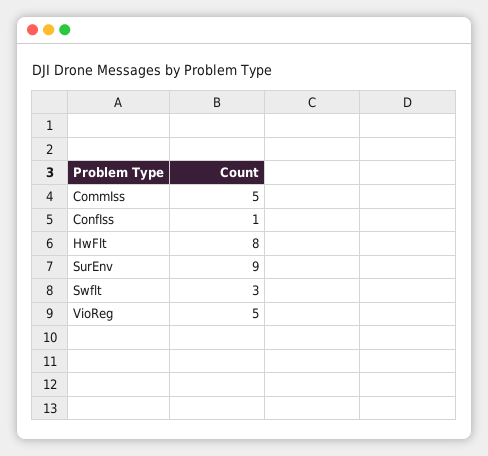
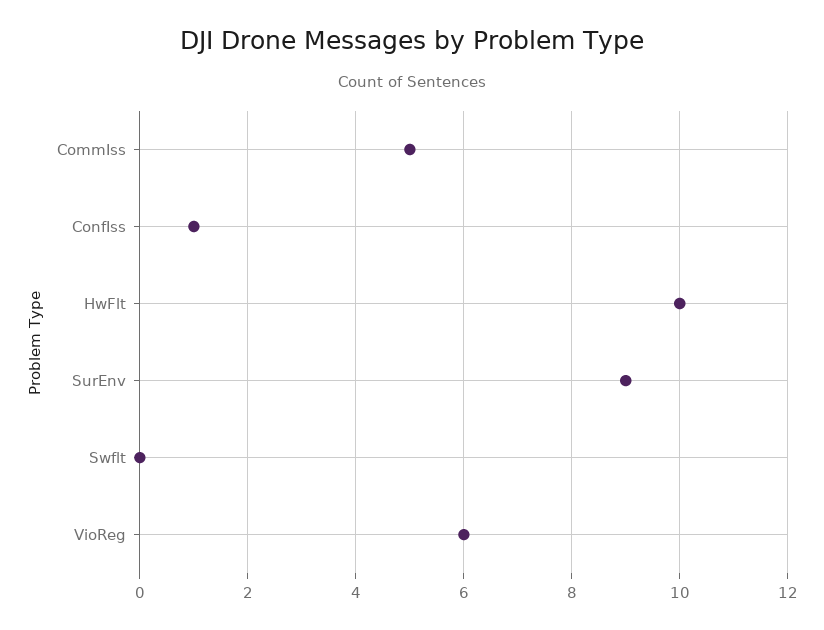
HwFlt: 8 -> 10
Swflt: 3 -> 0
VioReg: 5 -> 6

